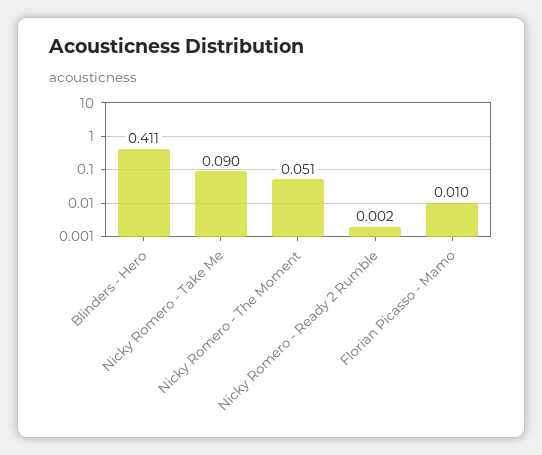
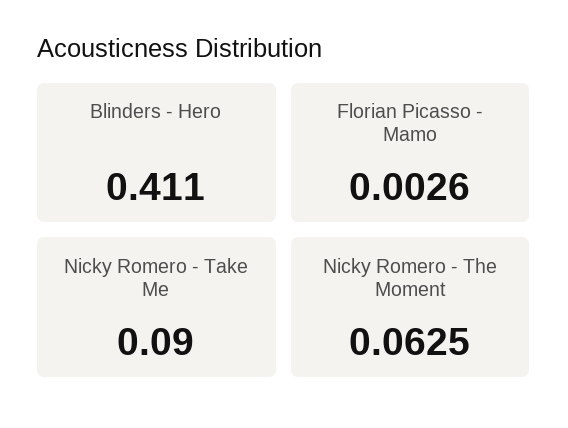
Nicky Romero - The Moment: 0.051 -> 0.0625
Nicky Romero - Ready 2 Rumble: 0.002 -> none
Florian Picasso - Mamo: 0.01 -> 0.0026

